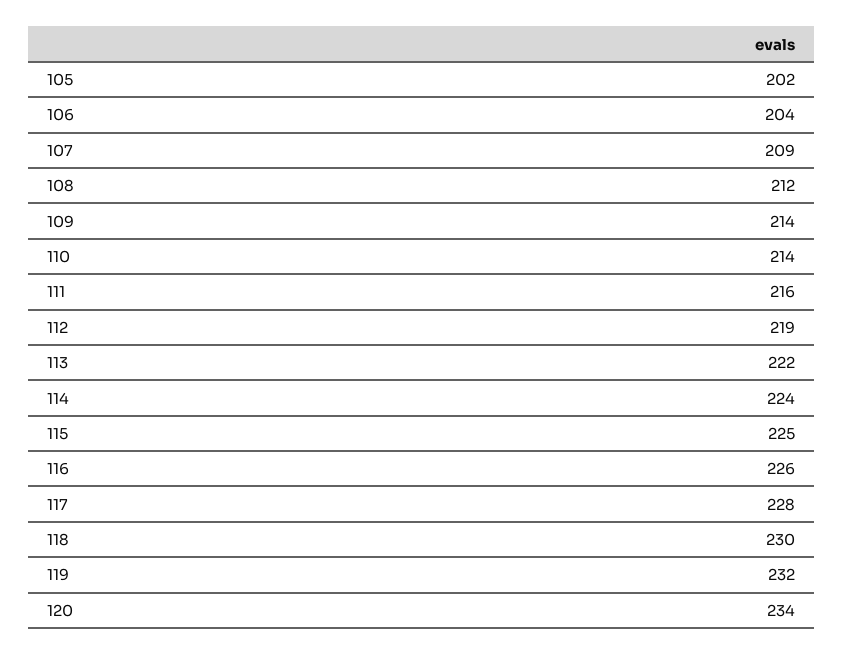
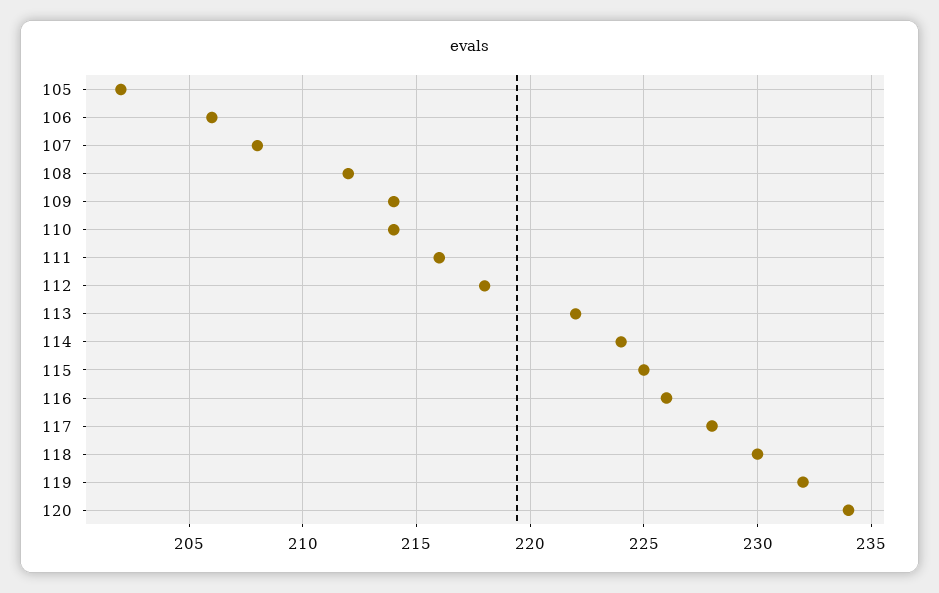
106: 204 -> 206
107: 209 -> 208
112: 219 -> 218

